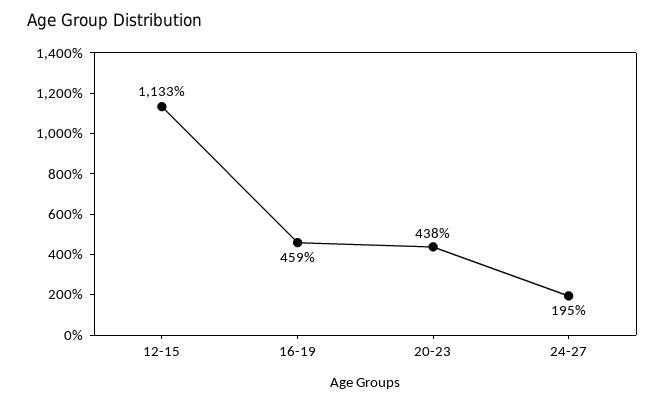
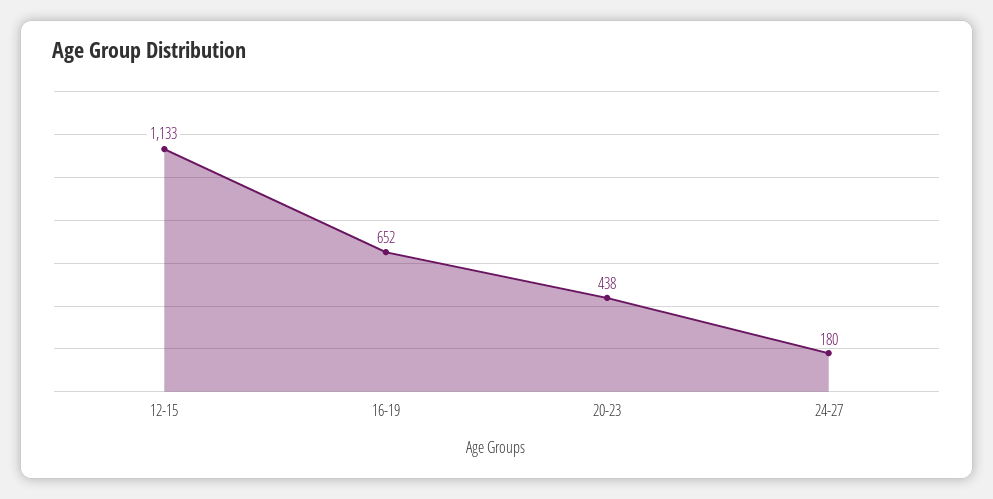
16-19: 459 -> 652
24-27: 195 -> 180

